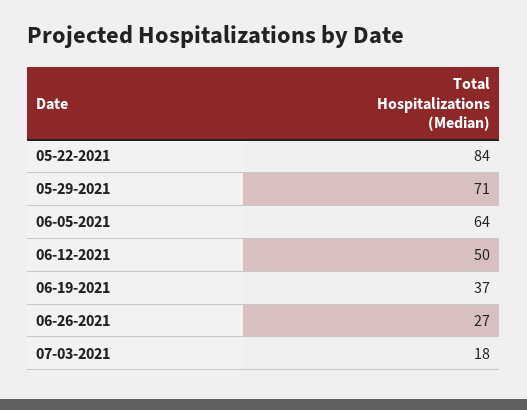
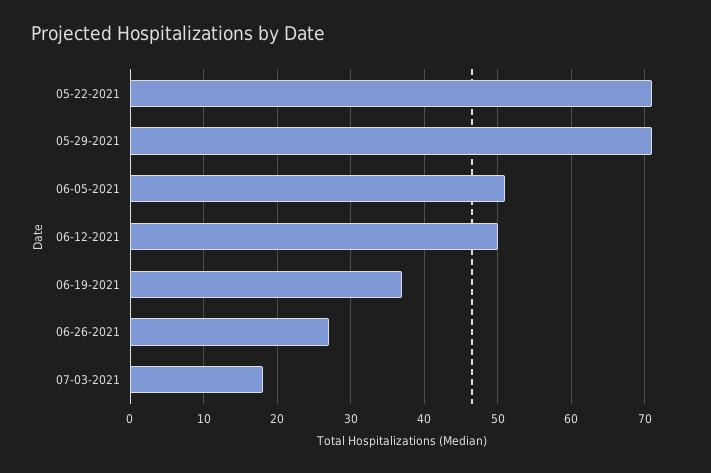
05-22-2021: 84 -> 71
06-05-2021: 64 -> 51

